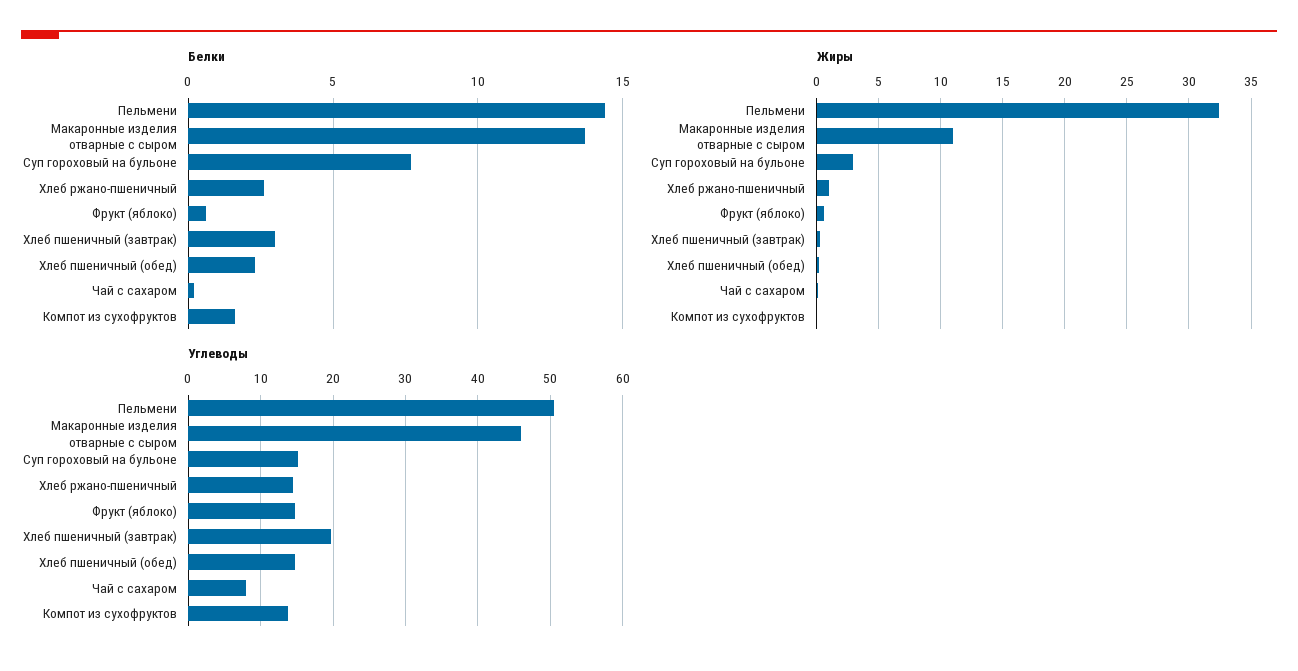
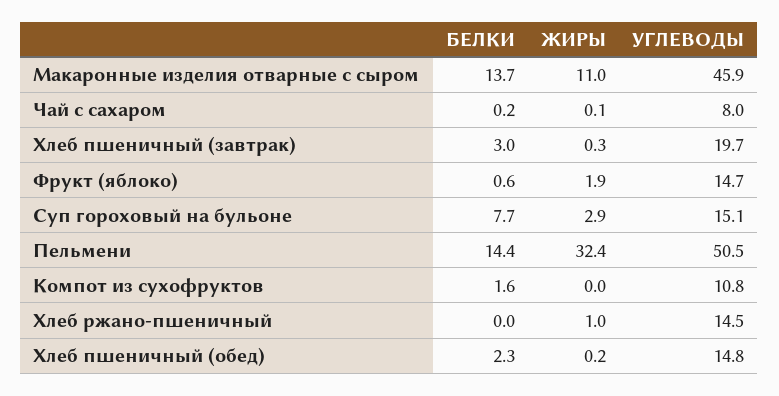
Белки, Хлеб ржано-пшеничный: 2.5 -> 0
Жиры, Фрукт (яблоко): 0.5 -> 1.9
Углеводы, Компот из сухофруктов: 14 -> 10.8

